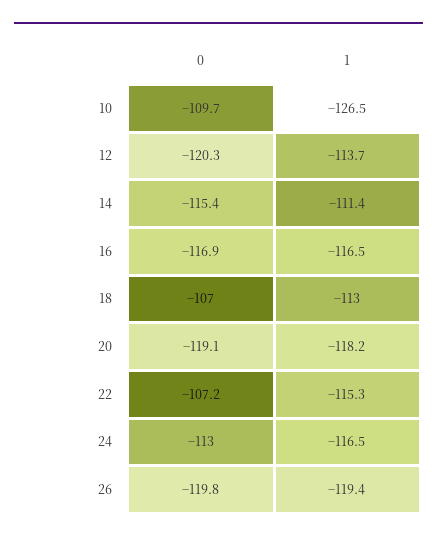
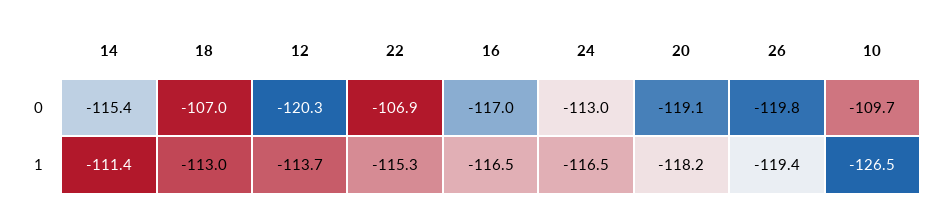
0, 16: -116.9 -> -117
0, 22: -107.2 -> -106.9

